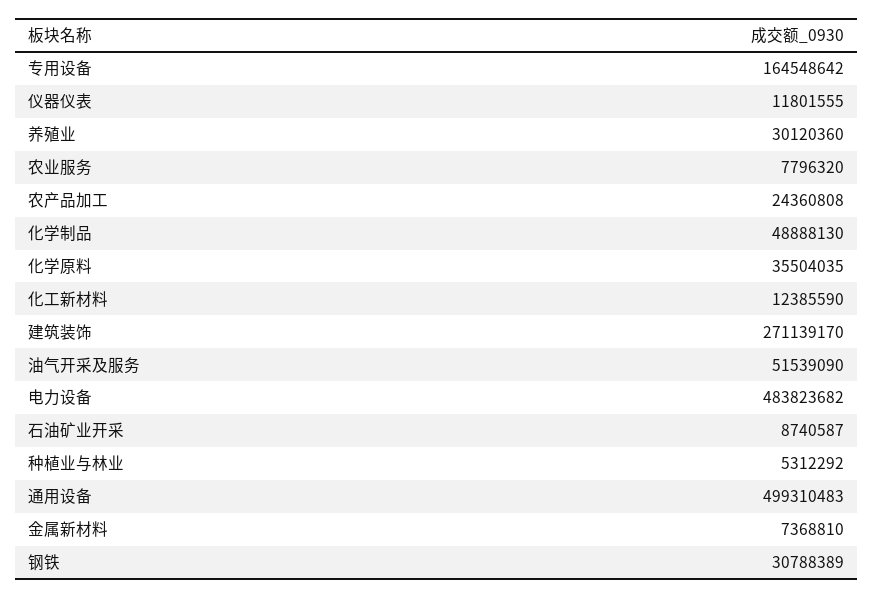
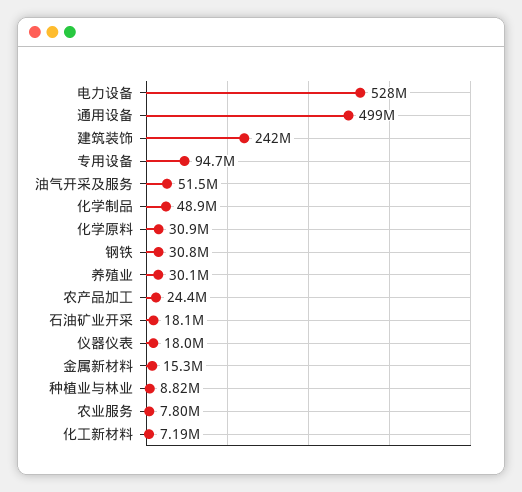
专用设备: 164548642 -> 94700000
仪器仪表: 11801555 -> 18000000
化学原料: 35504035 -> 30900000
化工新材料: 12385590 -> 7190000
建筑装饰: 271139170 -> 242000000
电力设备: 483823682 -> 528000000
石油矿业开采: 8740587 -> 18100000
种植业与林业: 5312292 -> 8820000
金属新材料: 7368810 -> 15300000

